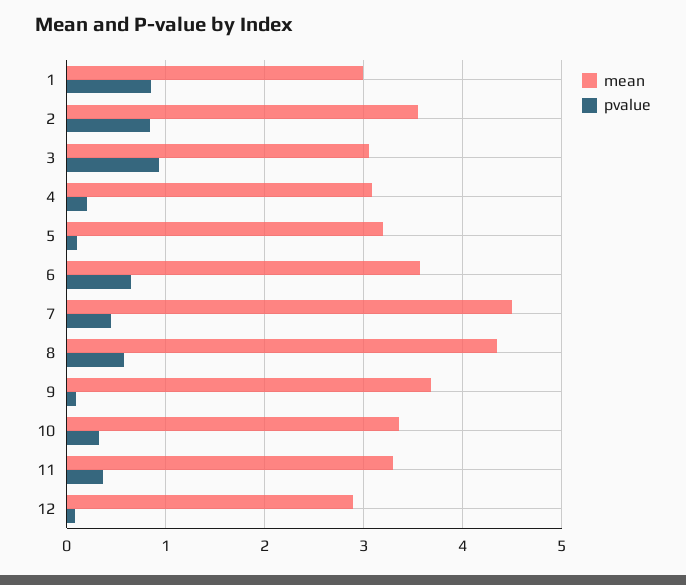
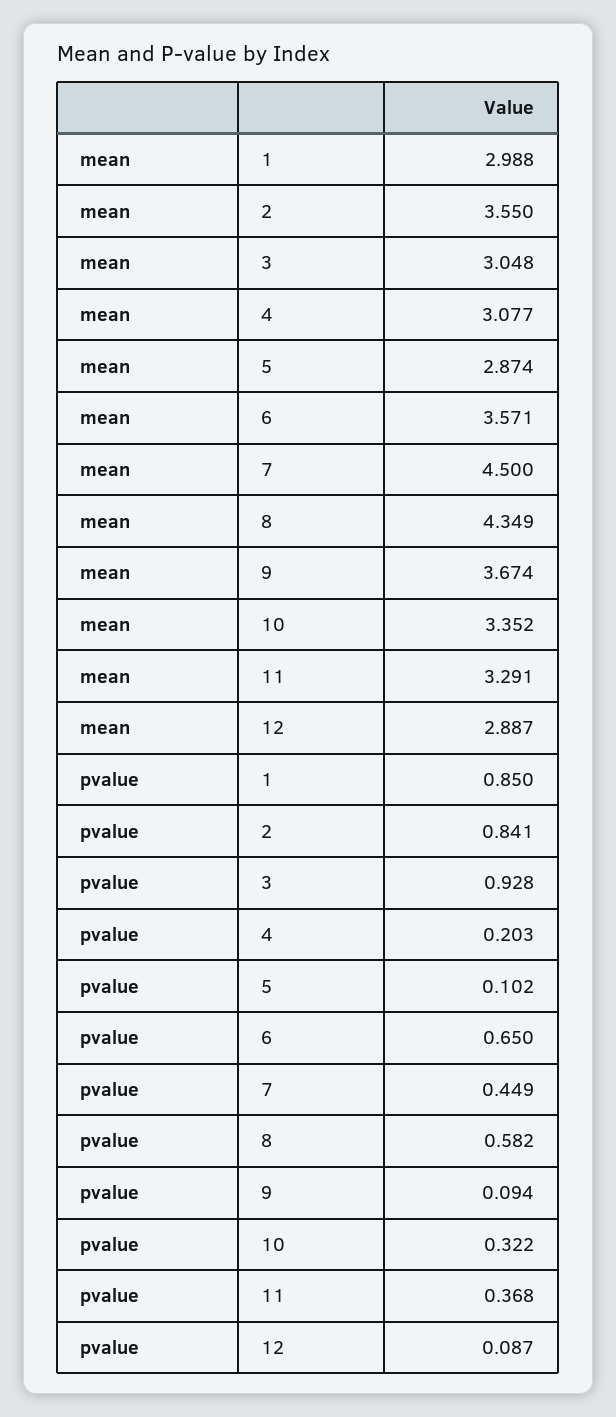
mean, 5: 3.2 -> 2.874

